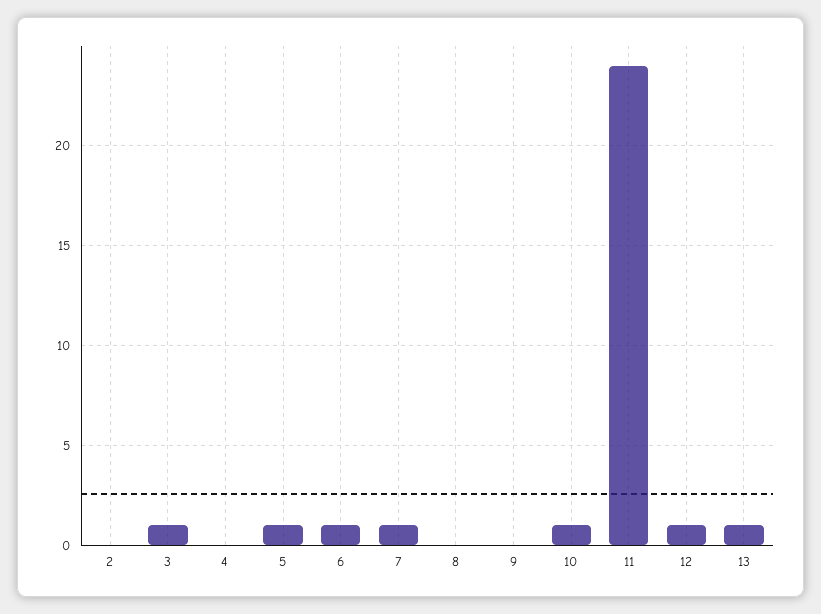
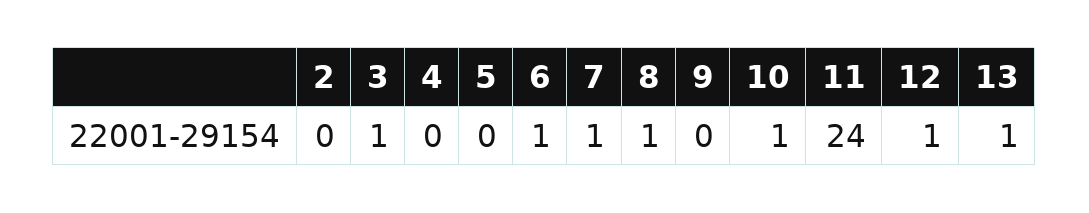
5: 1 -> 0
8: 0 -> 1

